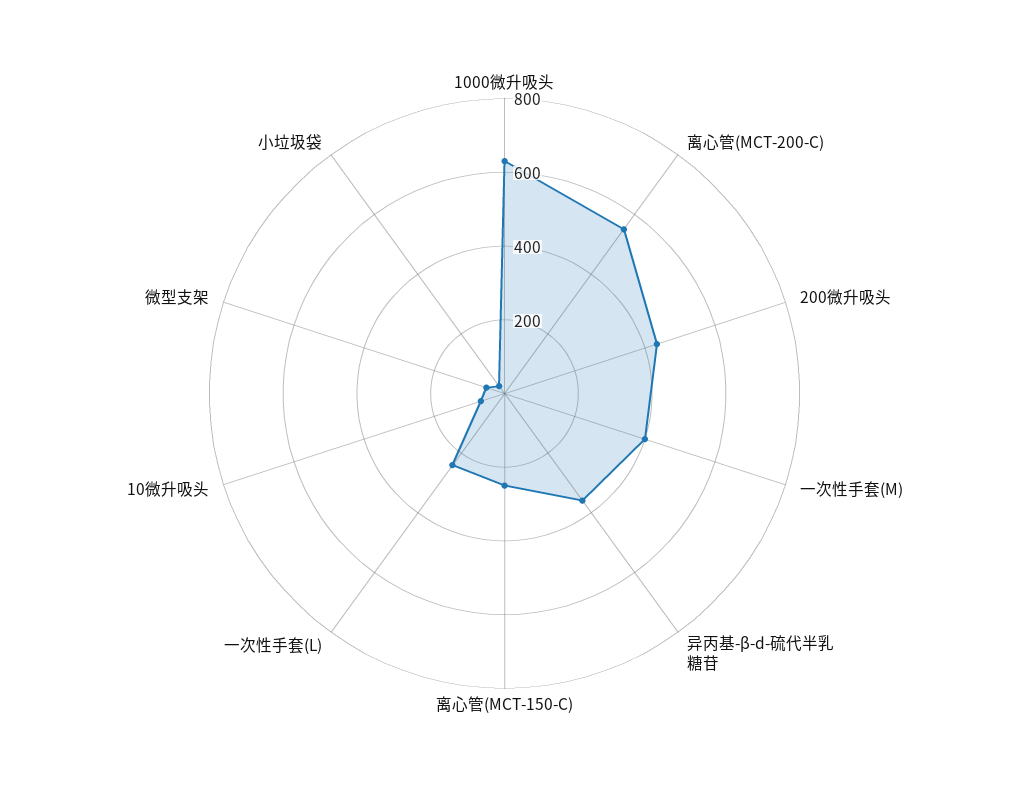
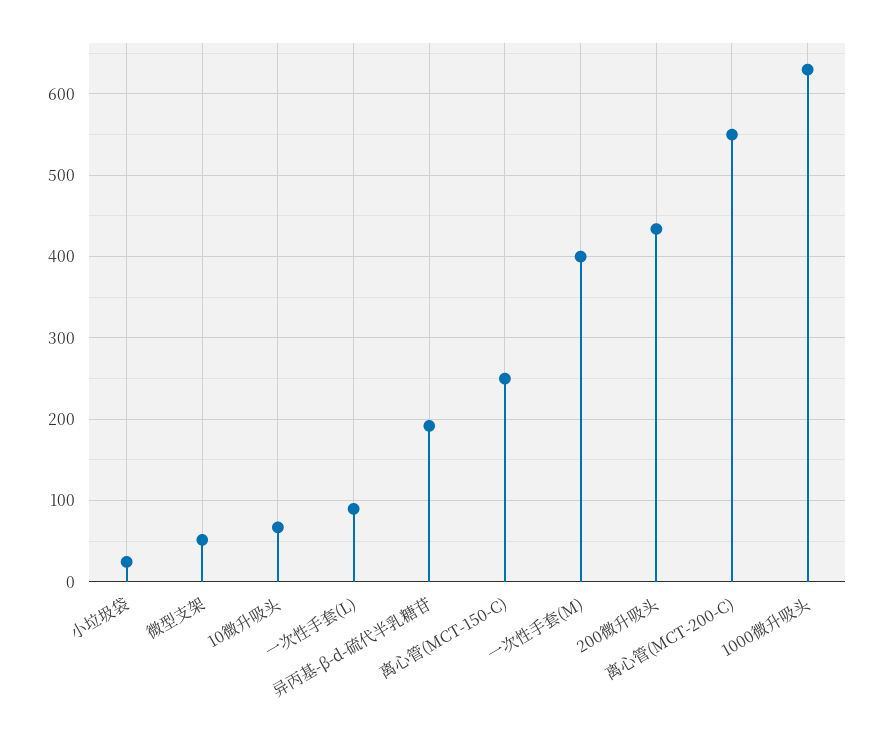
异丙基-β-d-硫代半乳糖苷: 350 -> 190
一次性手套(L): 250 -> 90

